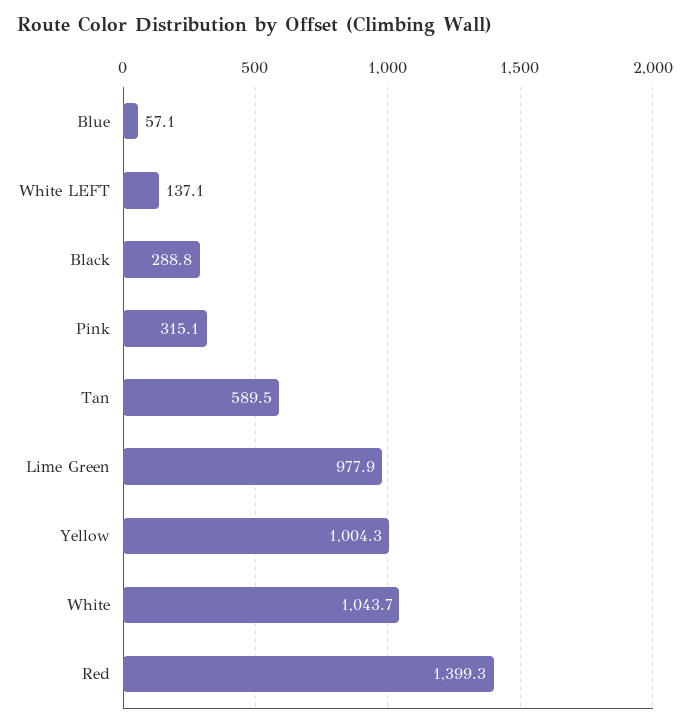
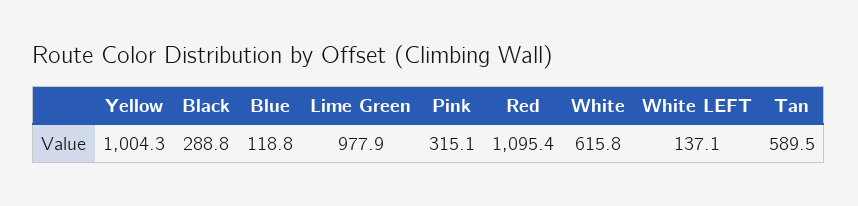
Blue: 57.1 -> 118.8
White: 1043.7 -> 615.8
Red: 1399.3 -> 1095.4

